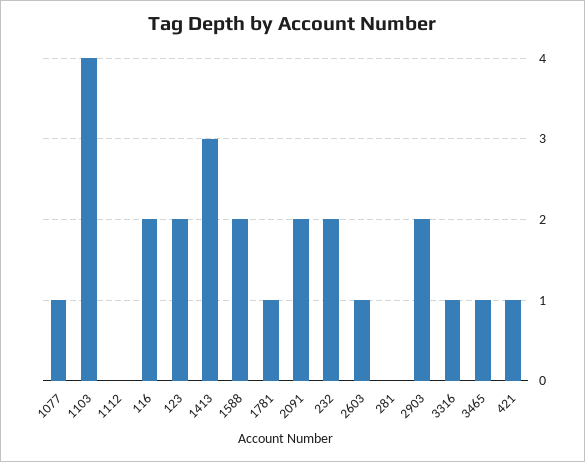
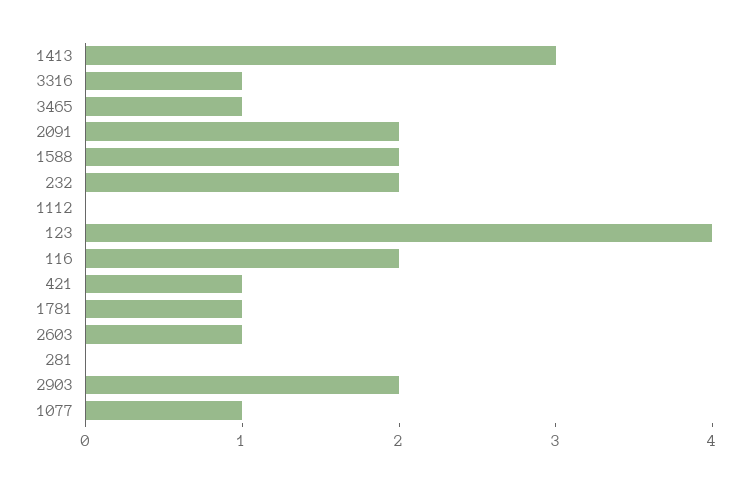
1103: 4 -> none
123: 2 -> 4

